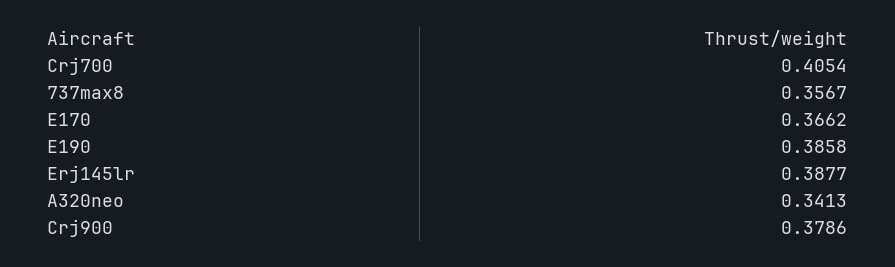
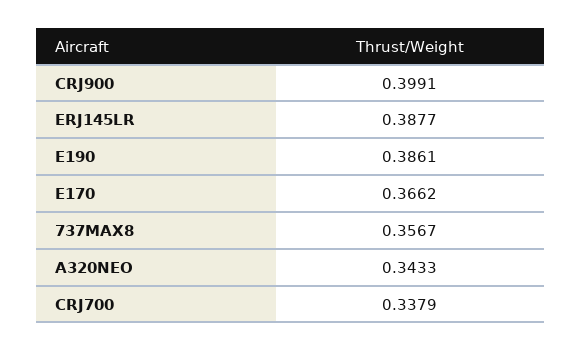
Crj700: 0.4054 -> 0.3379
E190: 0.3858 -> 0.3861
A320neo: 0.3413 -> 0.3433
Crj900: 0.3786 -> 0.3991

